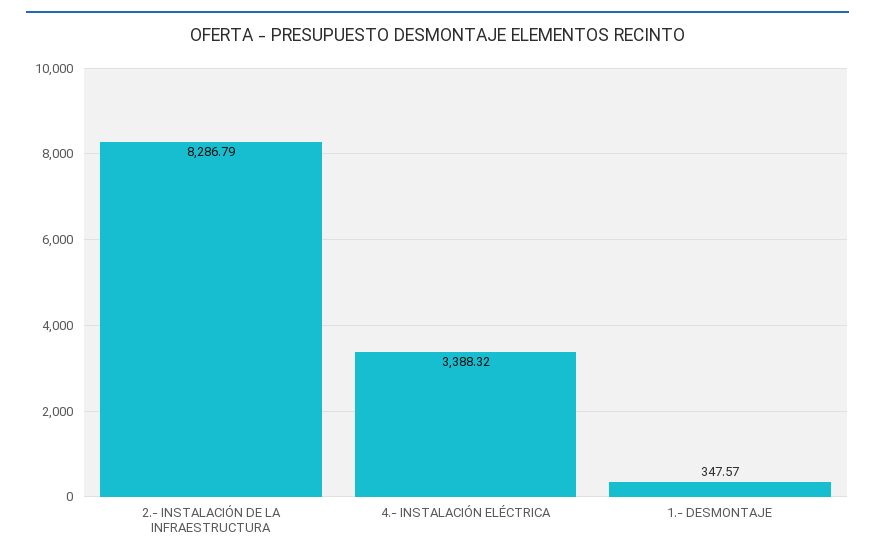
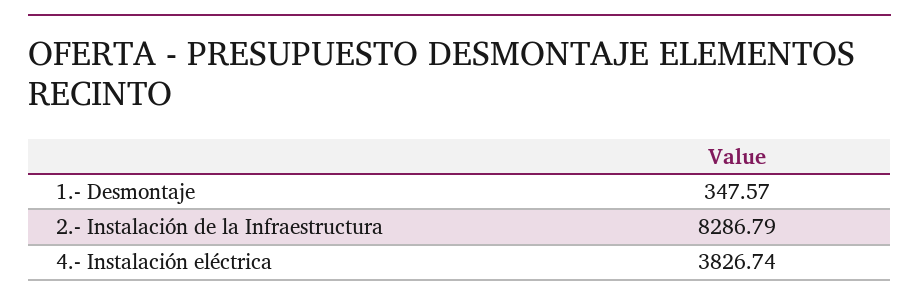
4.- INSTALACIÓN ELÉCTRICA: 3388.32 -> 3826.74

